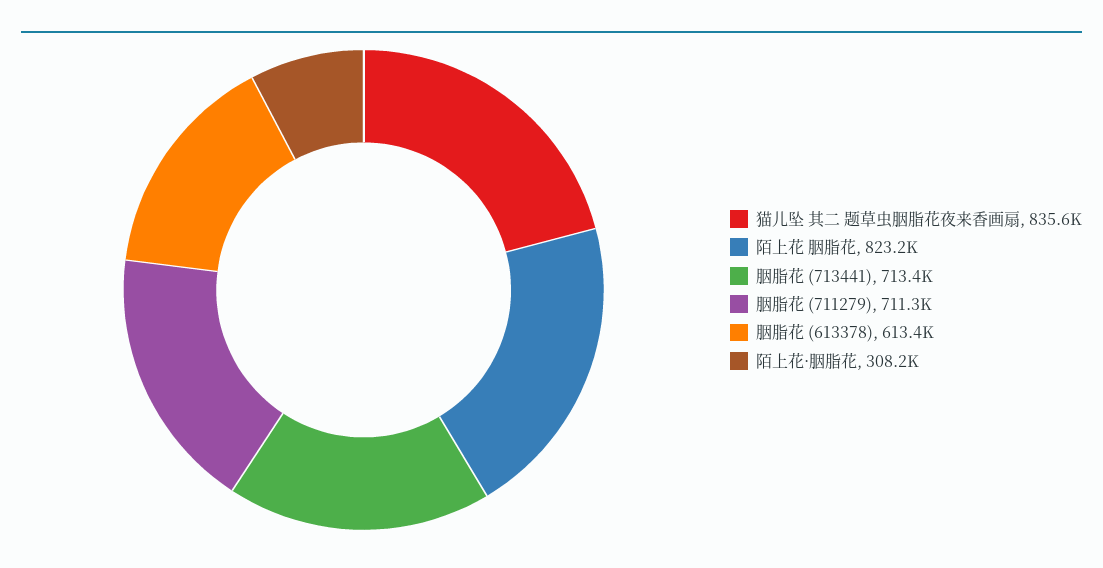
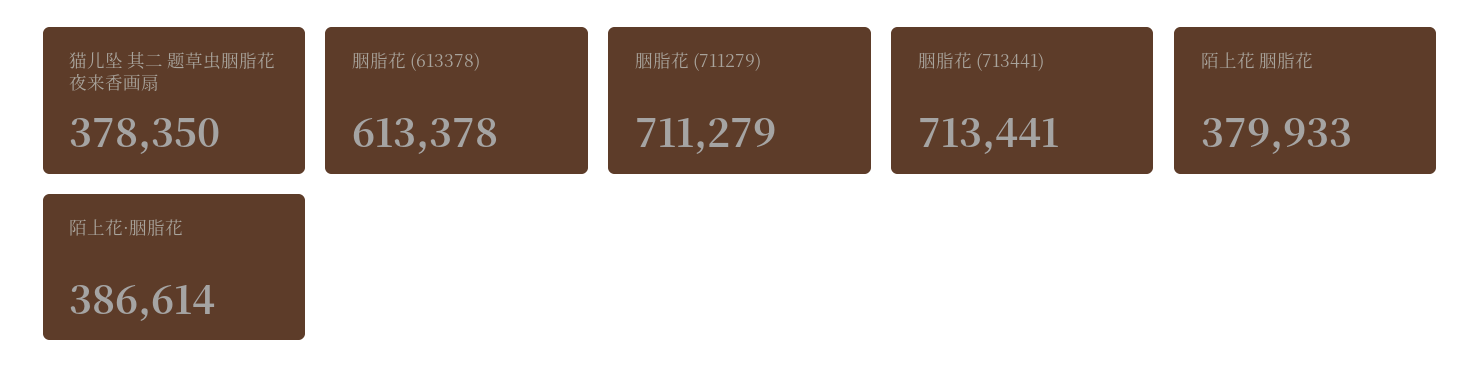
猫儿坠 其二 题草虫胭脂花夜来香画扇: 835600 -> 378350
陌上花 胭脂花: 823200 -> 379933
陌上花·胭脂花: 308200 -> 386614

